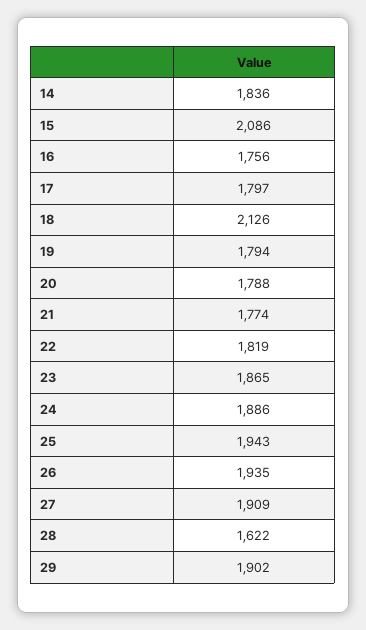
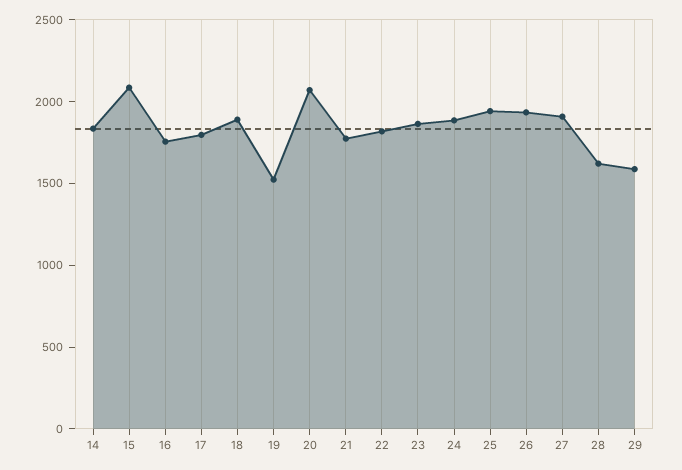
18: 2126 -> 1900
19: 1794 -> 1500
20: 1788 -> 2100
29: 1902 -> 1600

